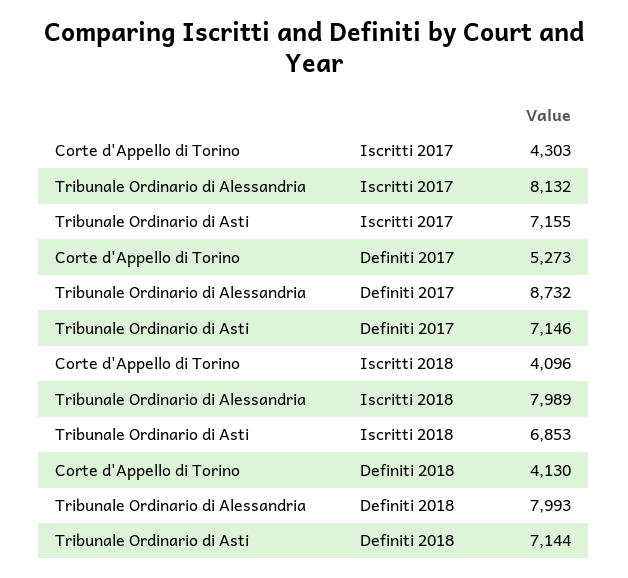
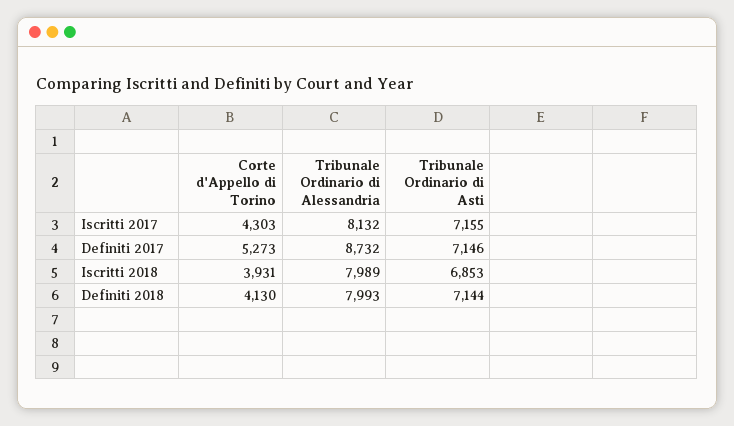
Corte d'Appello di Torino, Iscritti 2018: 4096 -> 3931

